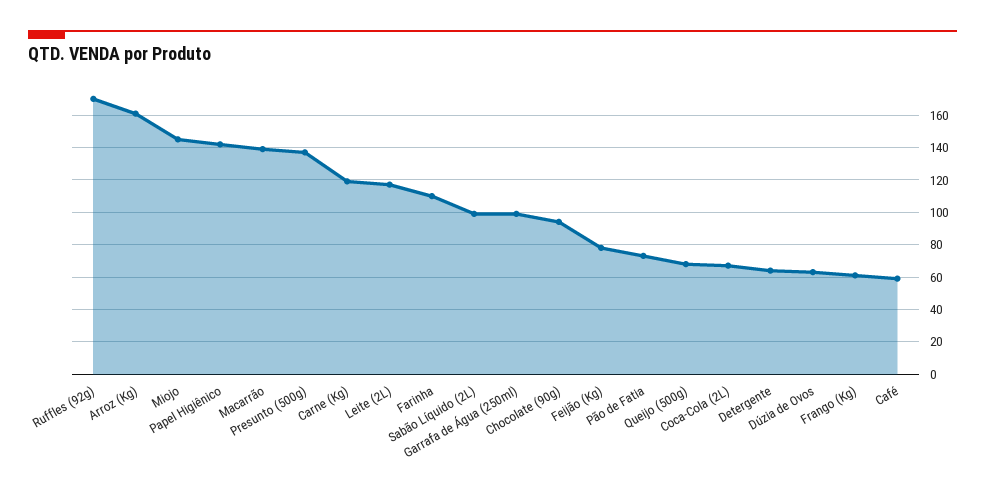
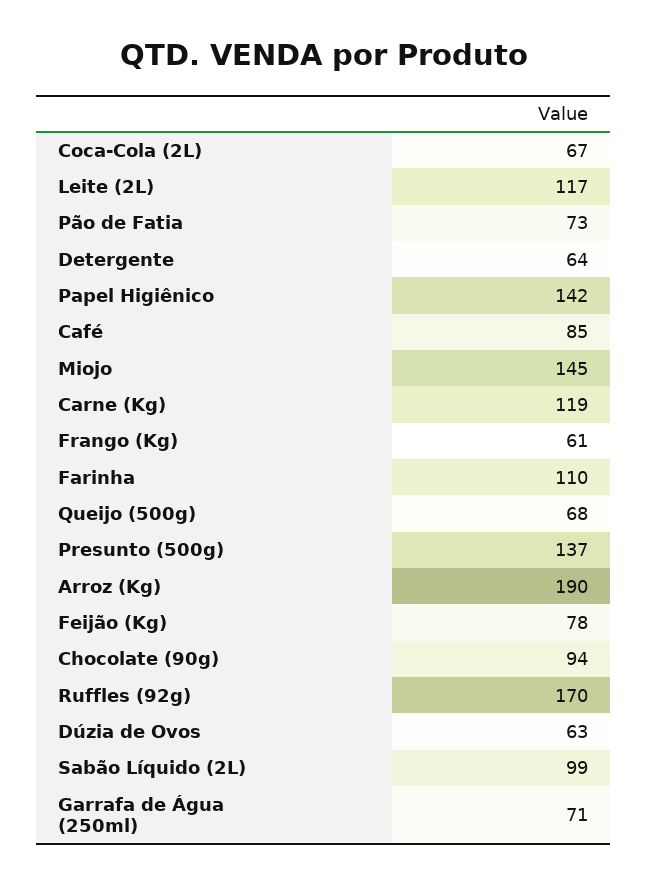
Arroz (Kg): 160 -> 190
Macarrão: 140 -> none
Garrafa de Água (250ml): 100 -> 71
Café: 60 -> 85

